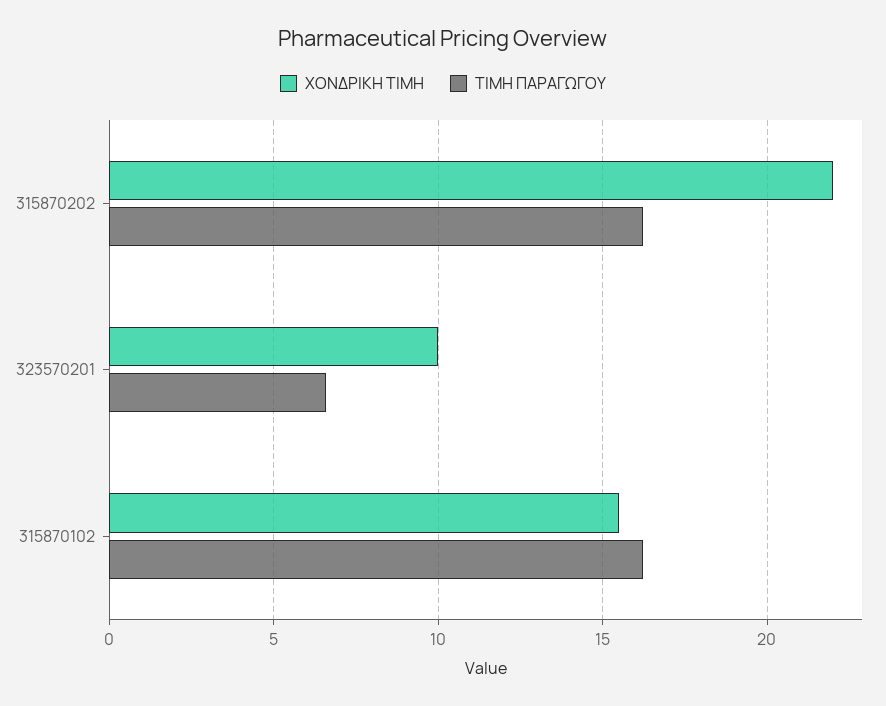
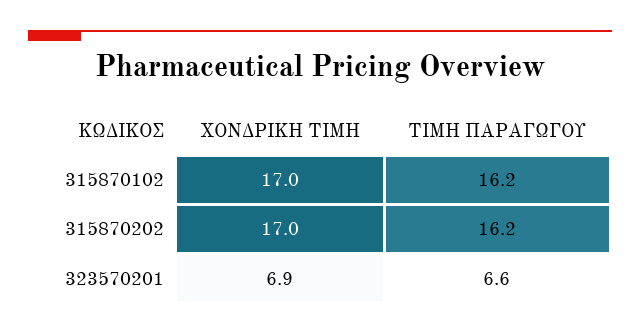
ΧΟΝΔΡΙΚΗ ΤΙΜΗ, 315870202: 22 -> 17
ΧΟΝΔΡΙΚΗ ΤΙΜΗ, 323570201: 10 -> 6.9
ΧΟΝΔΡΙΚΗ ΤΙΜΗ, 315870102: 15.5 -> 17

